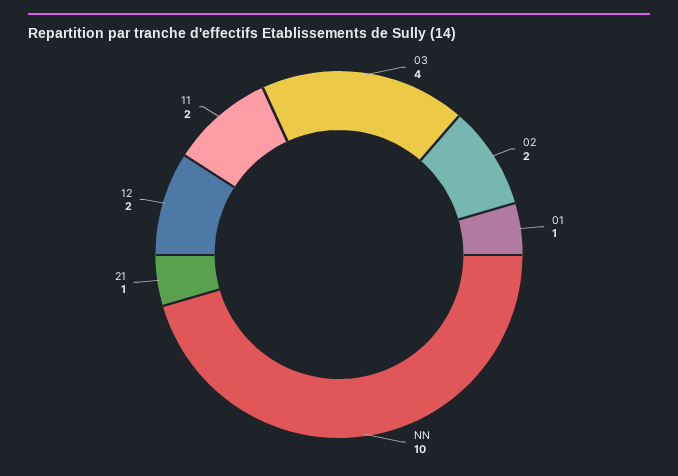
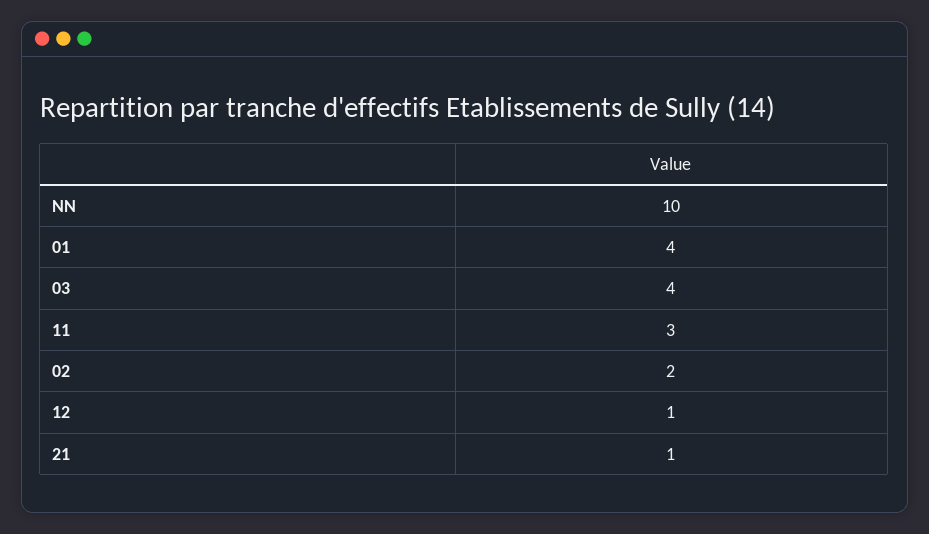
01: 1 -> 4
12: 2 -> 1
11: 2 -> 3

